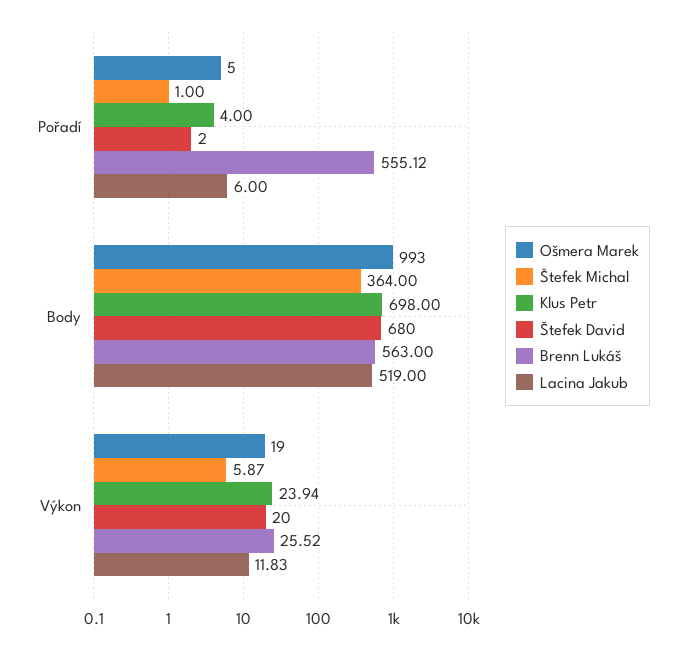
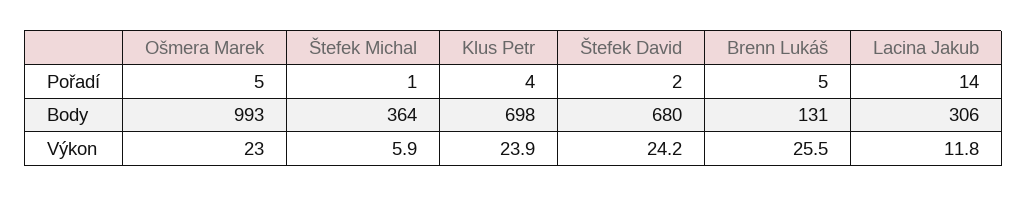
Brenn Lukáš, Pořadí: 555.12 -> 5
Lacina Jakub, Pořadí: 6 -> 14
Brenn Lukáš, Body: 563 -> 131
Lacina Jakub, Body: 519 -> 306
Ošmera Marek, Výkon: 19 -> 23
Štefek David, Výkon: 20 -> 24.2

